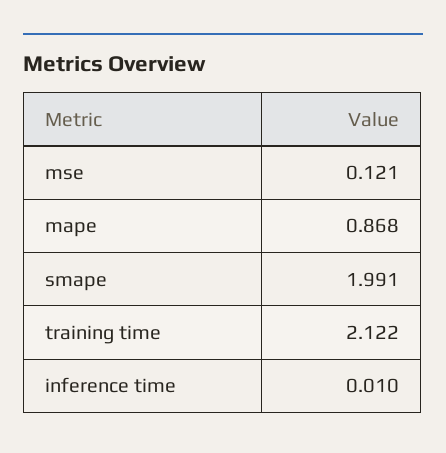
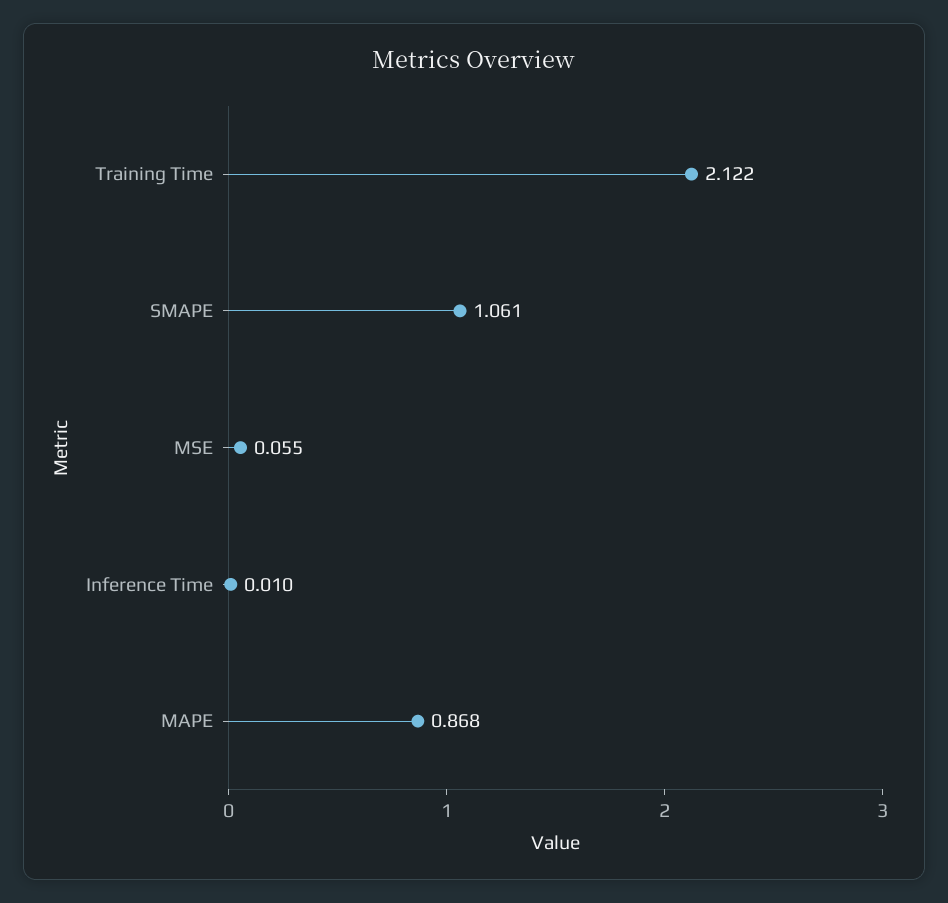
mse: 0.121 -> 0.055
smape: 1.991 -> 1.061

